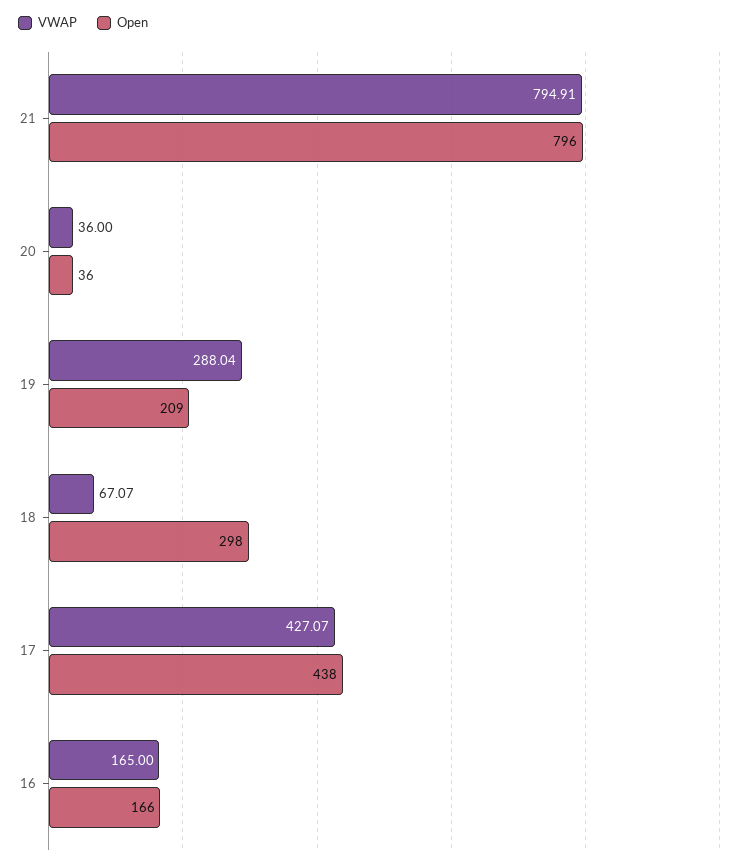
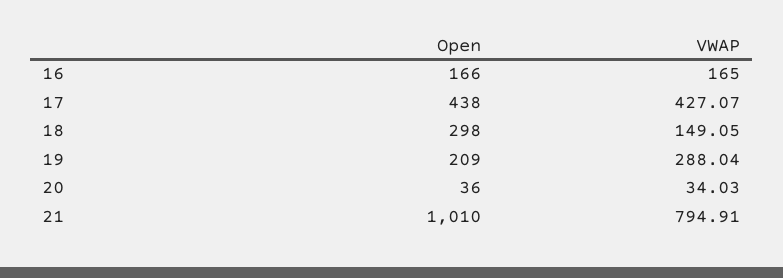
Open, 21: 796 -> 1010
VWAP, 20: 36 -> 34.03
VWAP, 18: 67.07 -> 149.05

